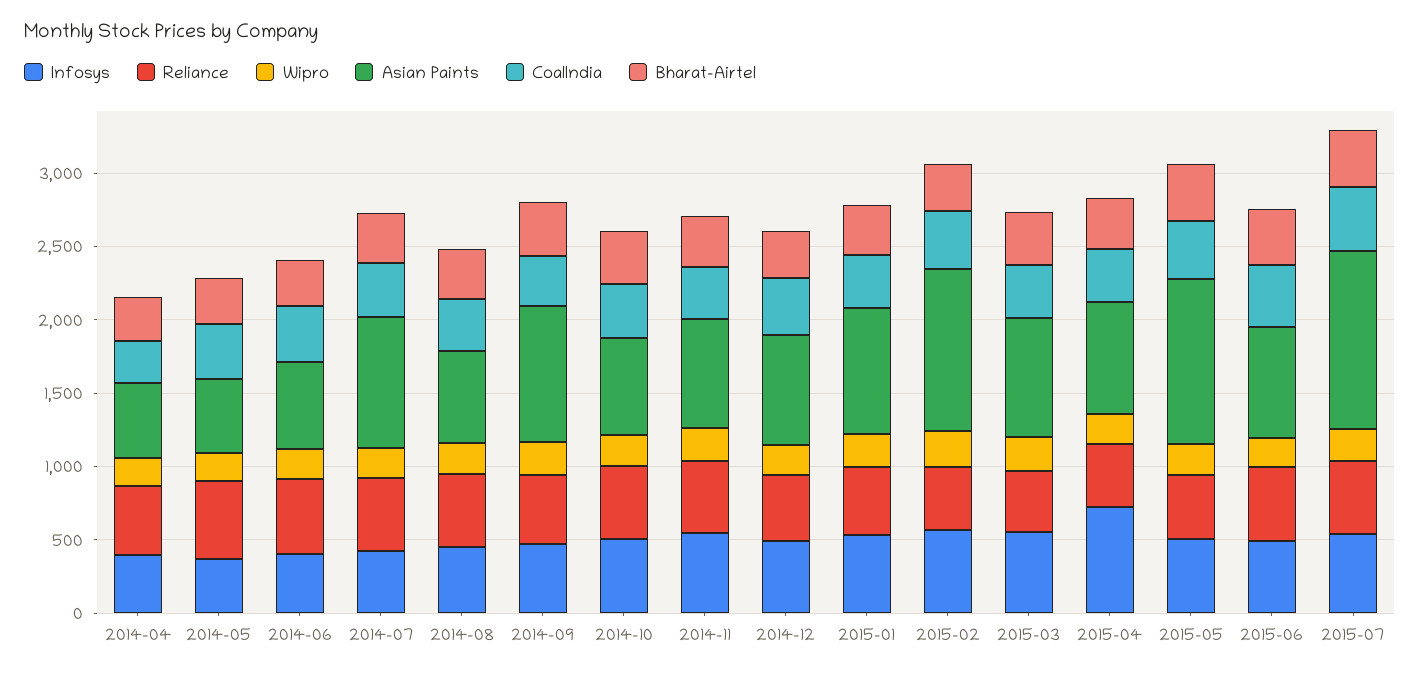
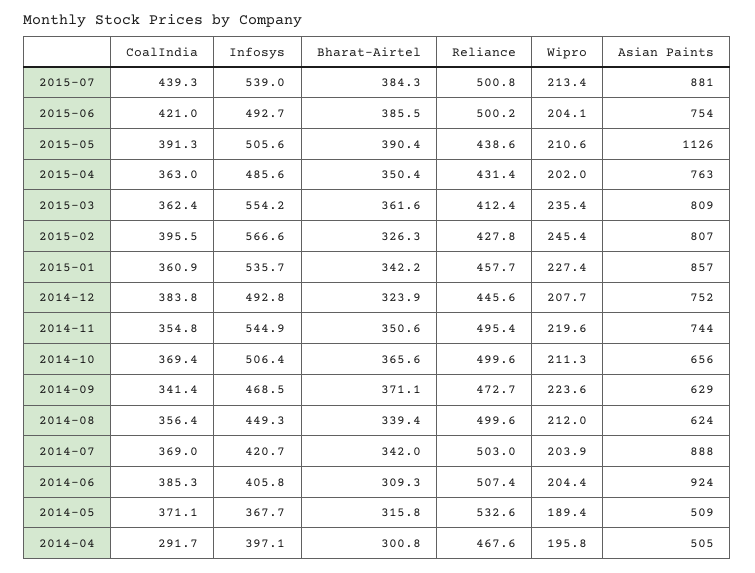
Asian Paints, 2014-06: 600 -> 924
Asian Paints, 2014-09: 900 -> 629
Asian Paints, 2015-02: 1100 -> 807
Infosys, 2015-04: 700 -> 485.6
Asian Paints, 2015-07: 1200 -> 881

